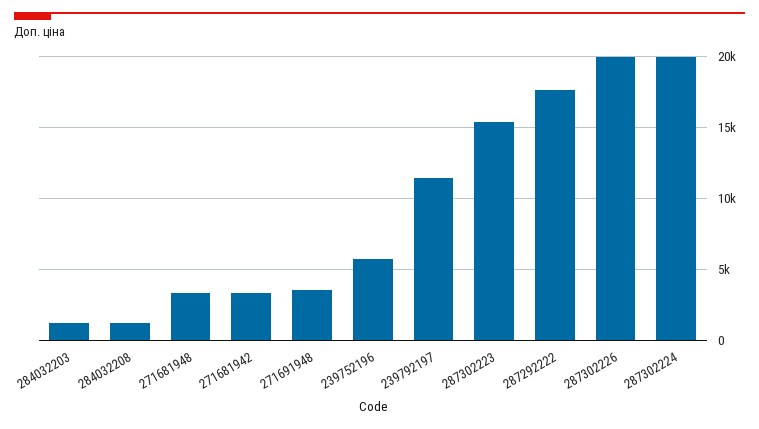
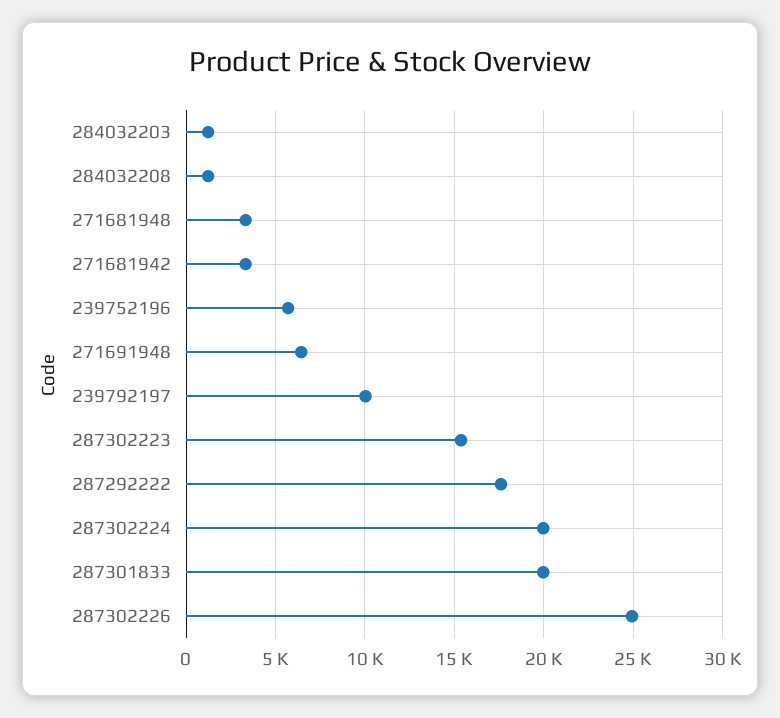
271691948: 3500 -> 6500
239792197: 11500 -> 10000
287302226: 20000 -> 25000
287301833: none -> 20000

